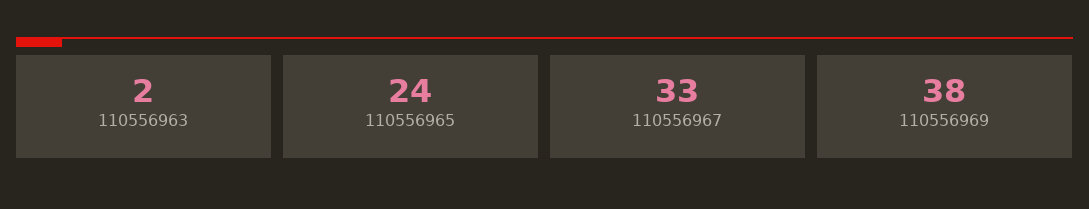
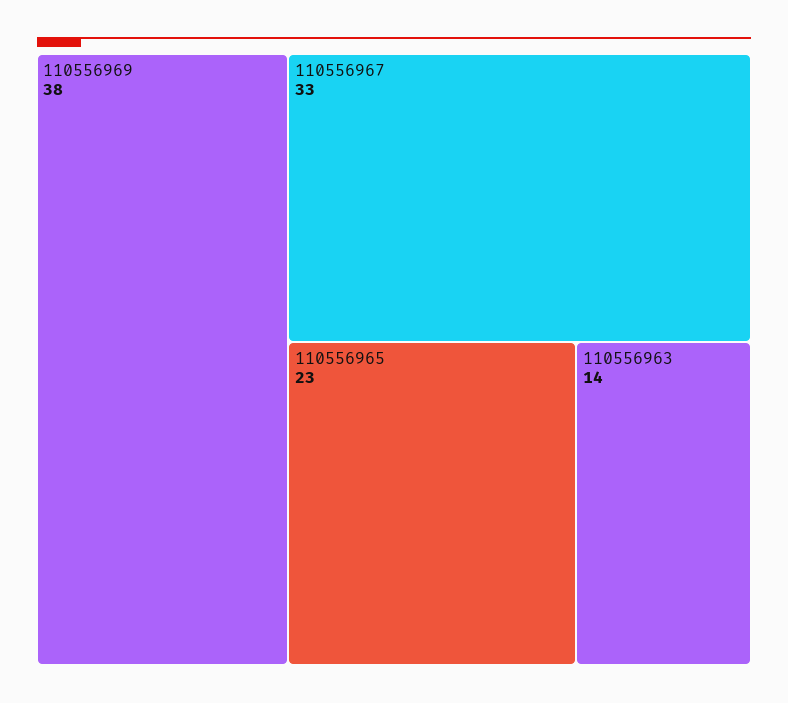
110556963: 2 -> 14
110556965: 24 -> 23

